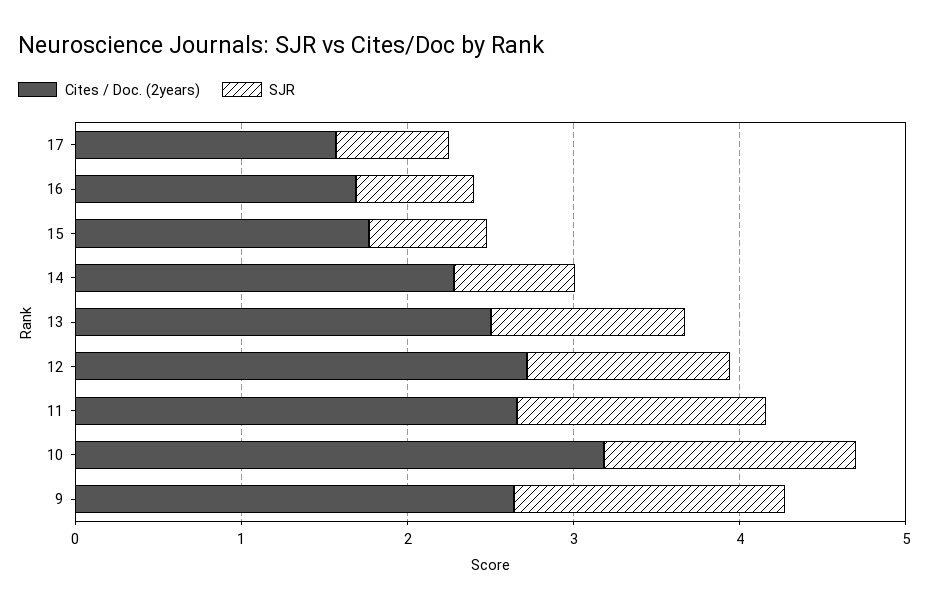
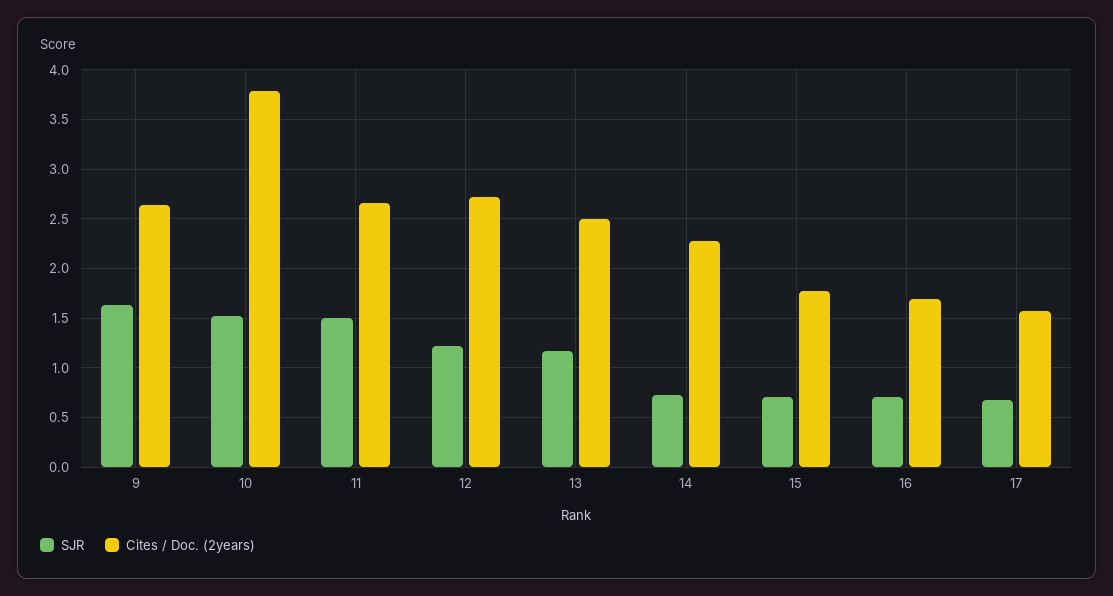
Cites / Doc. (2years), 10: 3.2 -> 3.8

